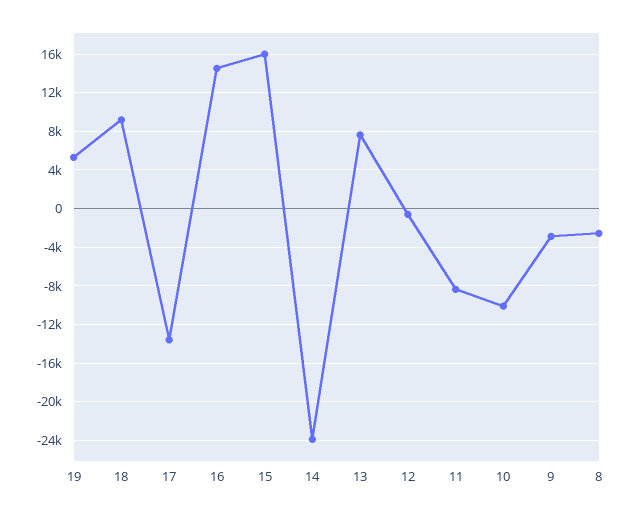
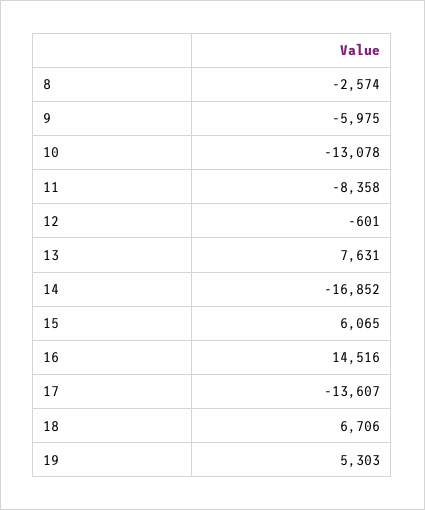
18: 9000 -> 6706
15: 16000 -> 6065
14: -24000 -> -16852
10: -10000 -> -13078
9: -3000 -> -5975

